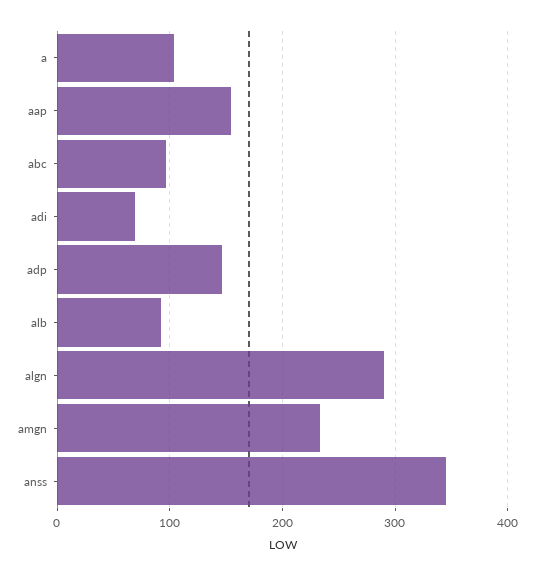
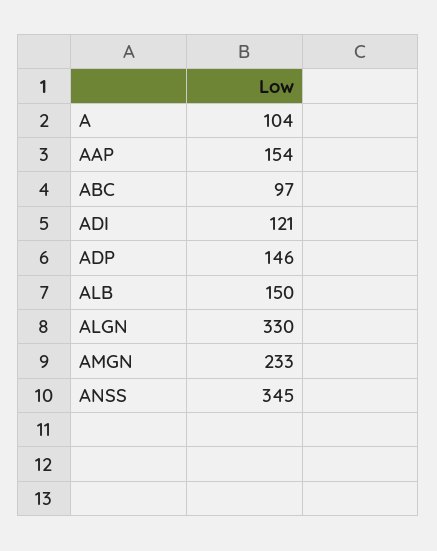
adi: 70 -> 121
alb: 90 -> 150
algn: 290 -> 330

